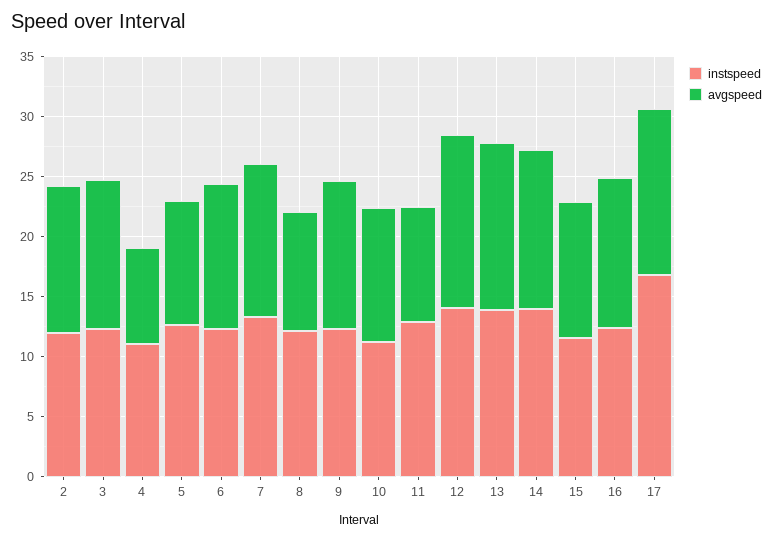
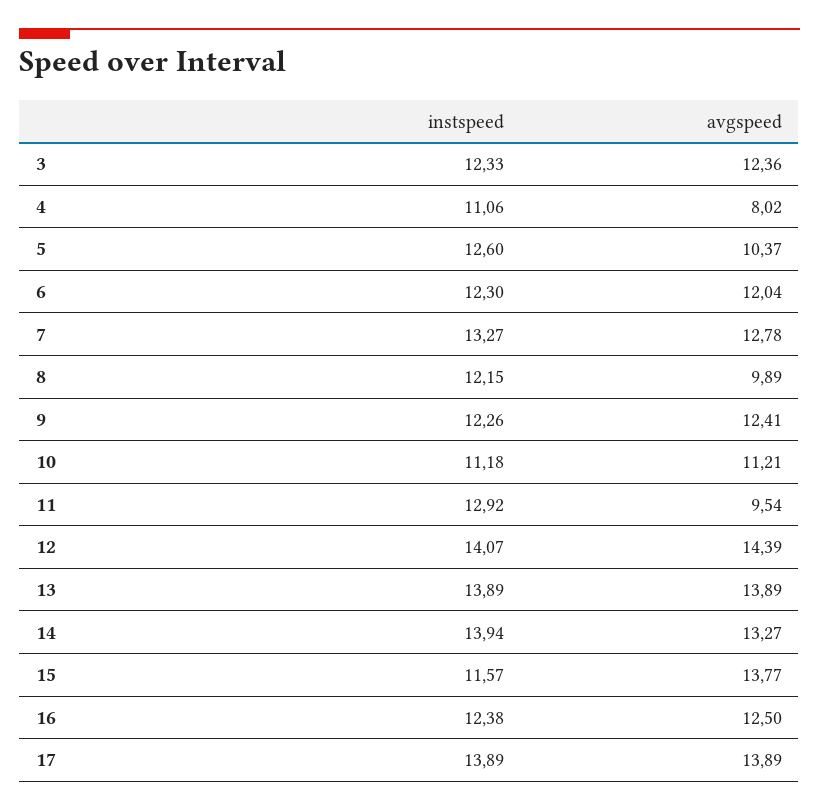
instspeed, 2: 12 -> none
avgspeed, 2: 12 -> none
avgspeed, 15: 11 -> 13.77
instspeed, 17: 17 -> 13.89

